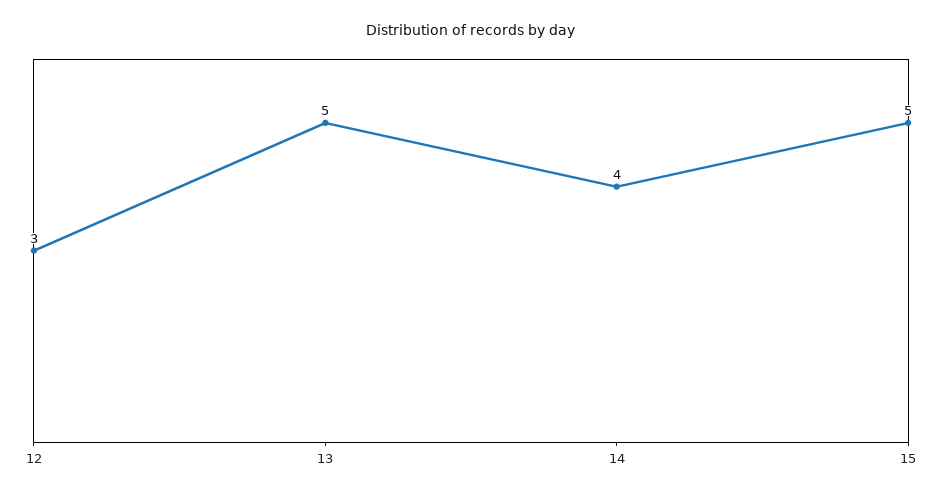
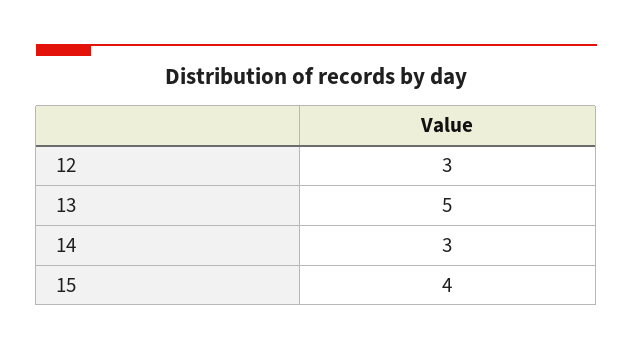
14: 4 -> 3
15: 5 -> 4

